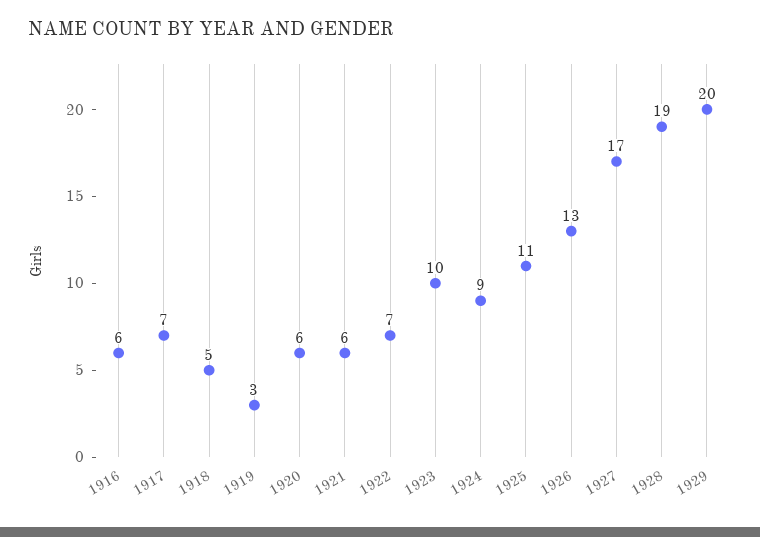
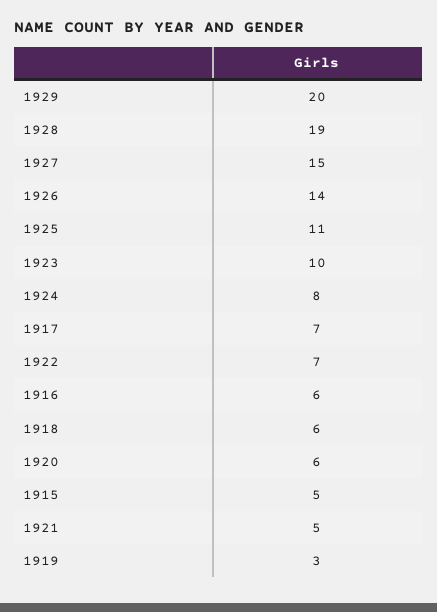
1918: 5 -> 6
1921: 6 -> 5
1924: 9 -> 8
1926: 13 -> 14
1927: 17 -> 15
1915: none -> 5

